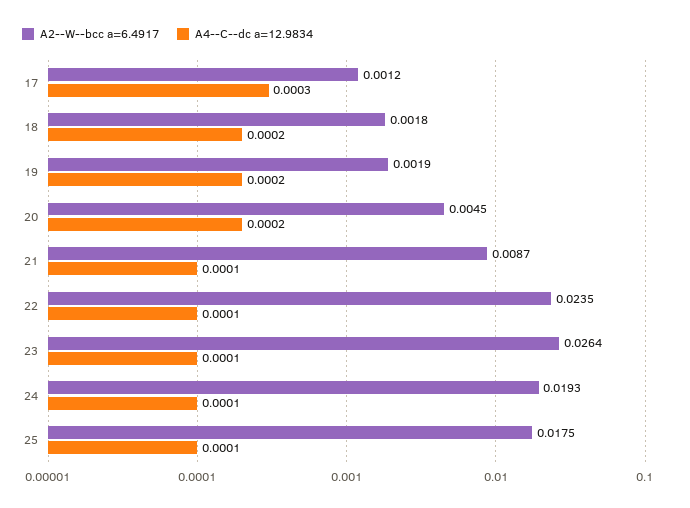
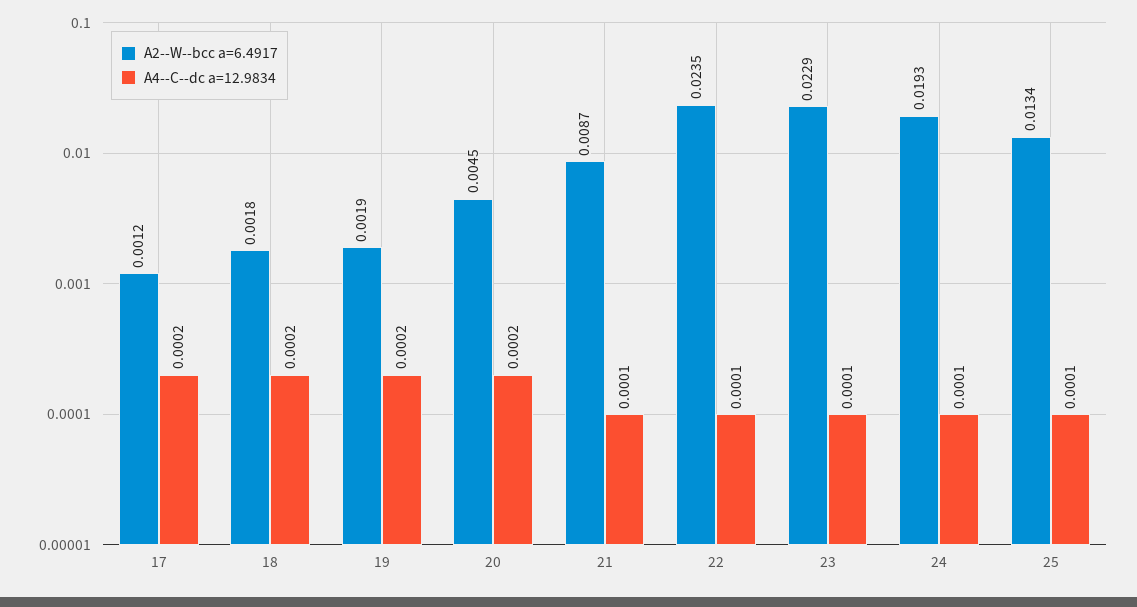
A4--C--dc a=12.9834, 17: 0.0003 -> 0.0002
A2--W--bcc a=6.4917, 23: 0.0264 -> 0.0229
A2--W--bcc a=6.4917, 25: 0.0175 -> 0.0134

